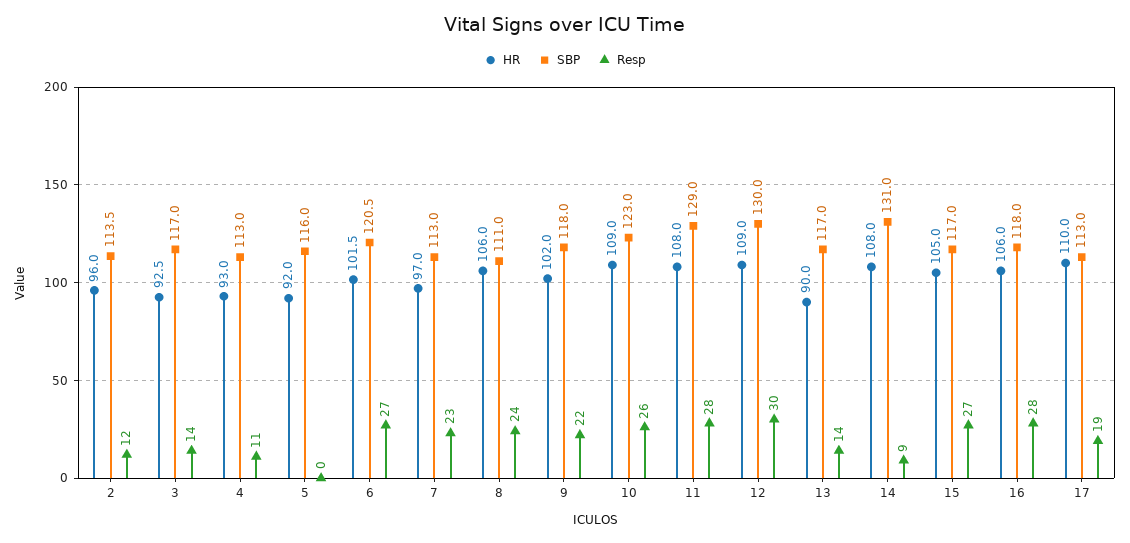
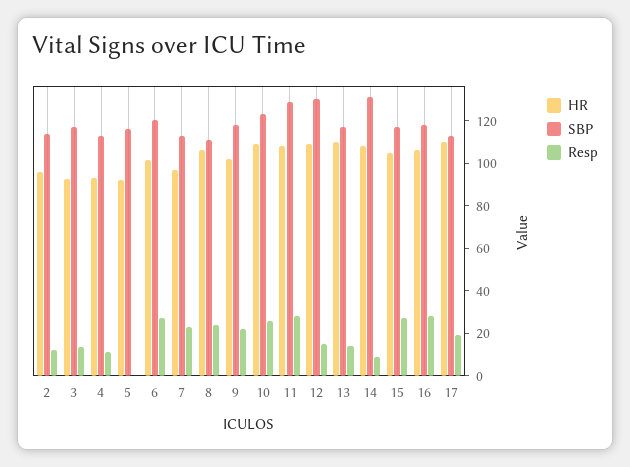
Resp, 12: 30 -> 15
HR, 13: 90 -> 110

